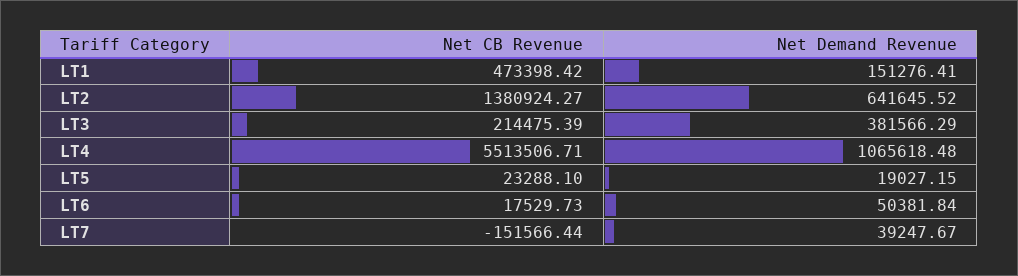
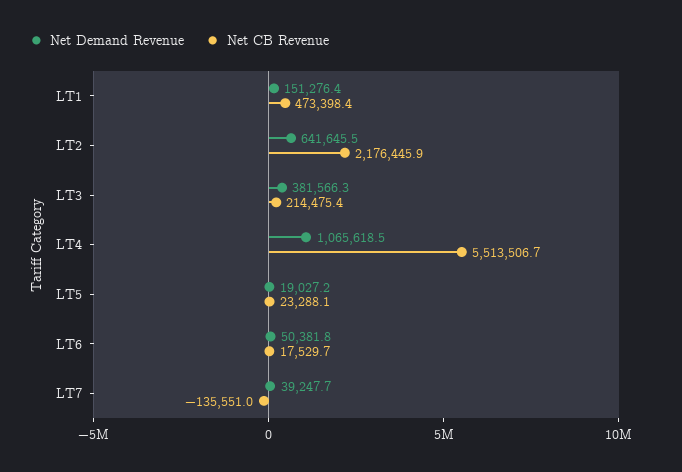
Net CB Revenue, LT2: 1380924.27 -> 2176445.9
Net CB Revenue, LT7: -151566.44 -> -135551

